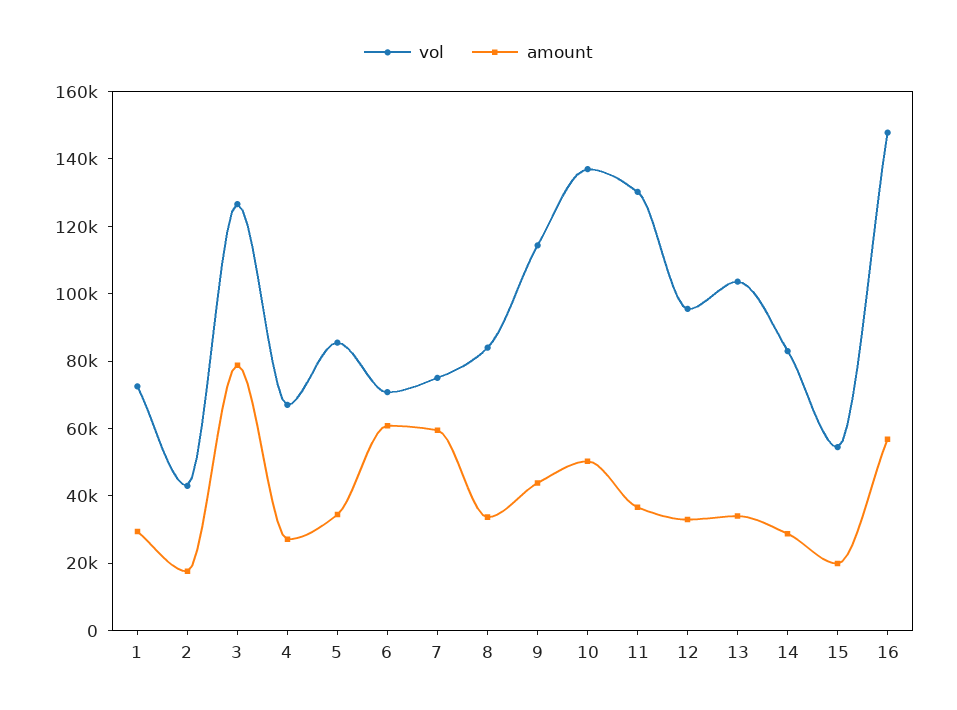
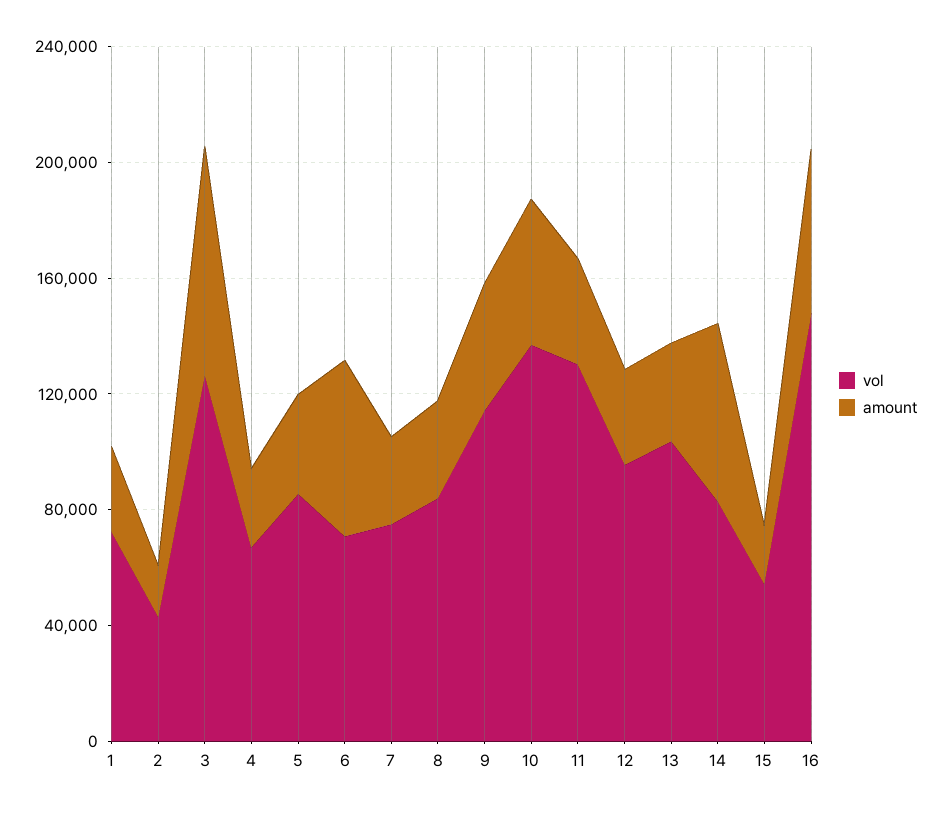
amount, 7: 60000 -> 30000
amount, 14: 30000 -> 60000

